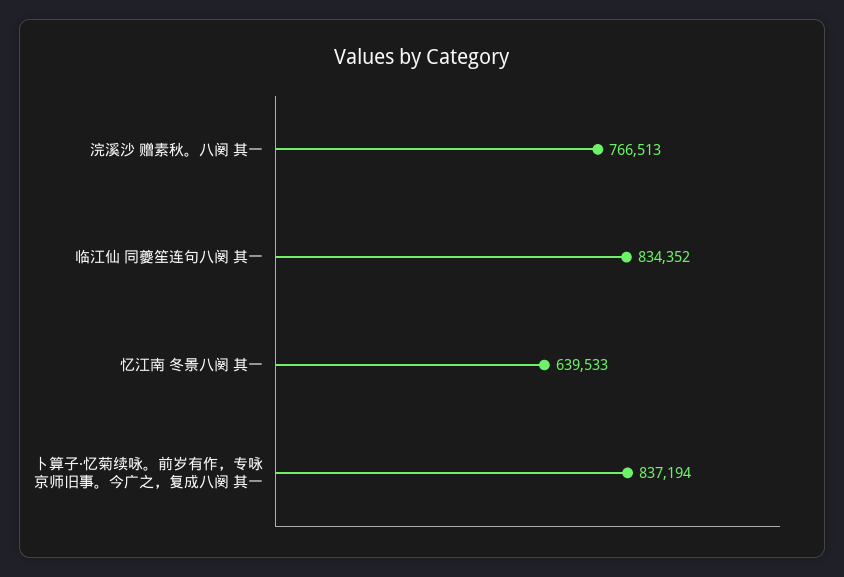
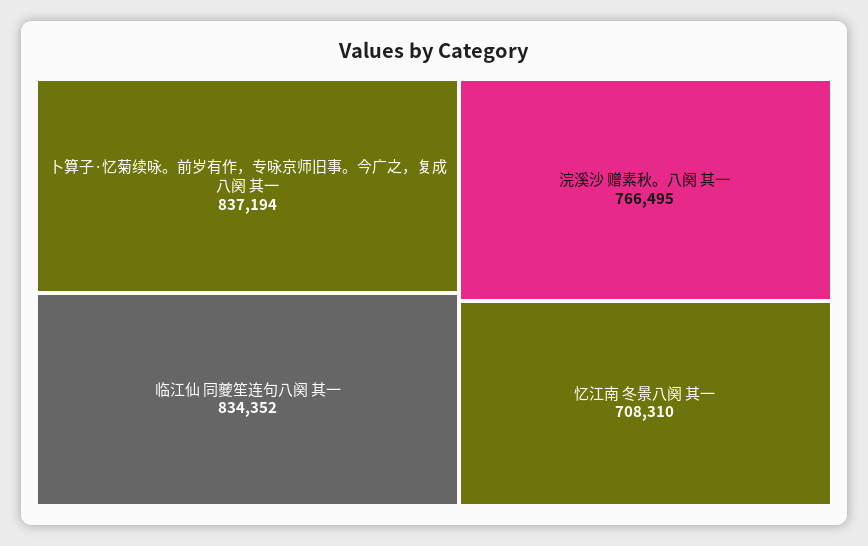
浣溪沙 赠素秋。八阕 其一: 766513 -> 766495
忆江南 冬景八阕 其一: 639533 -> 708310

